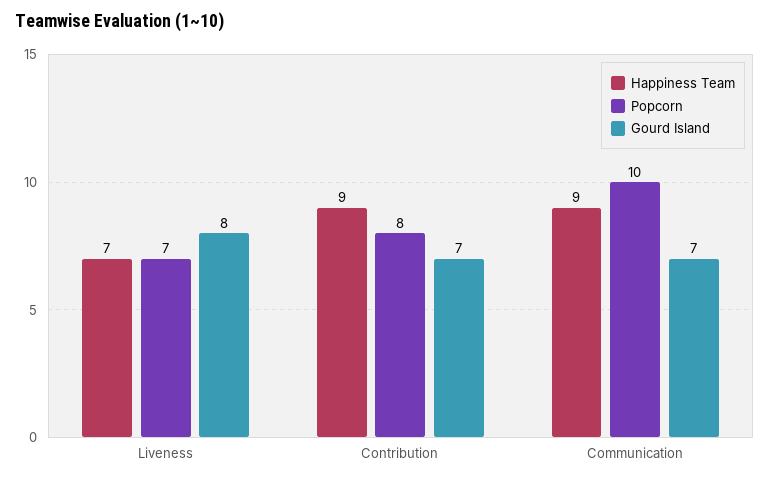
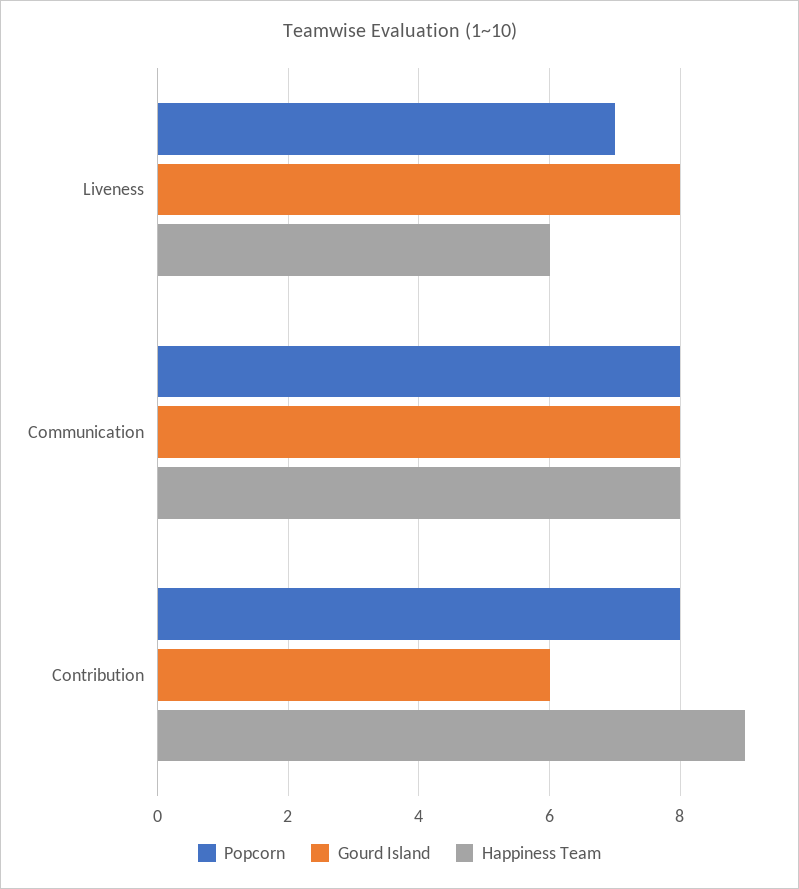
Happiness Team, Liveness: 7 -> 6
Gourd Island, Contribution: 7 -> 6
Happiness Team, Communication: 9 -> 8
Popcorn, Communication: 10 -> 8
Gourd Island, Communication: 7 -> 8

